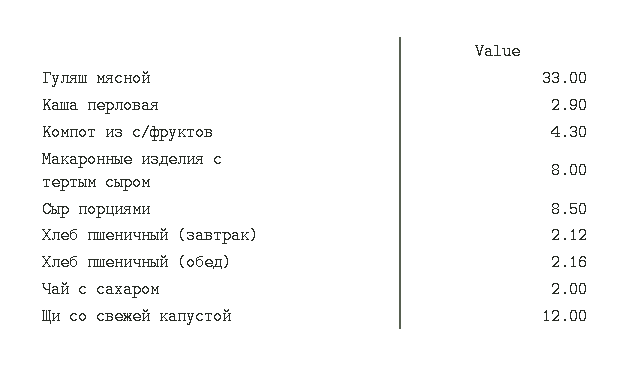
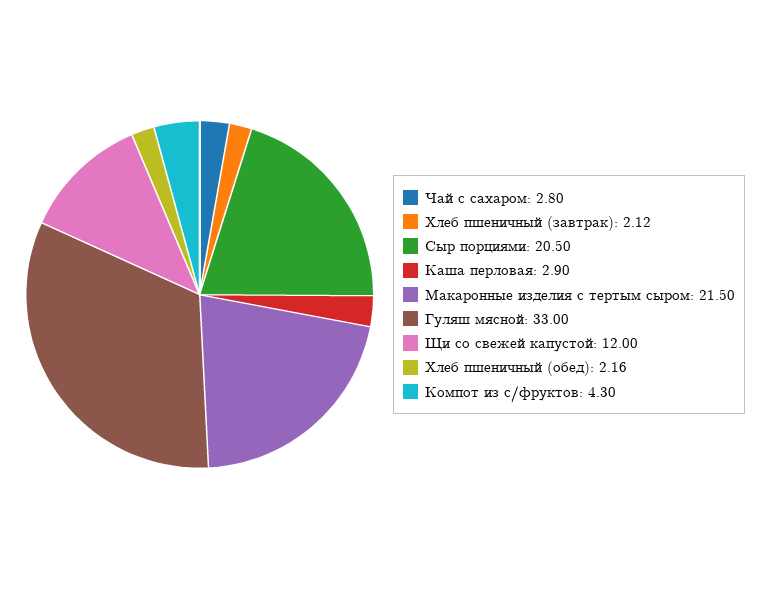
Макаронные изделия с тертым сыром: 8 -> 21.5
Сыр порциями: 8.5 -> 20.5
Чай с сахаром: 2 -> 2.8

